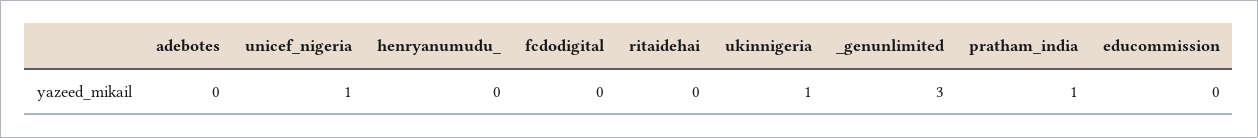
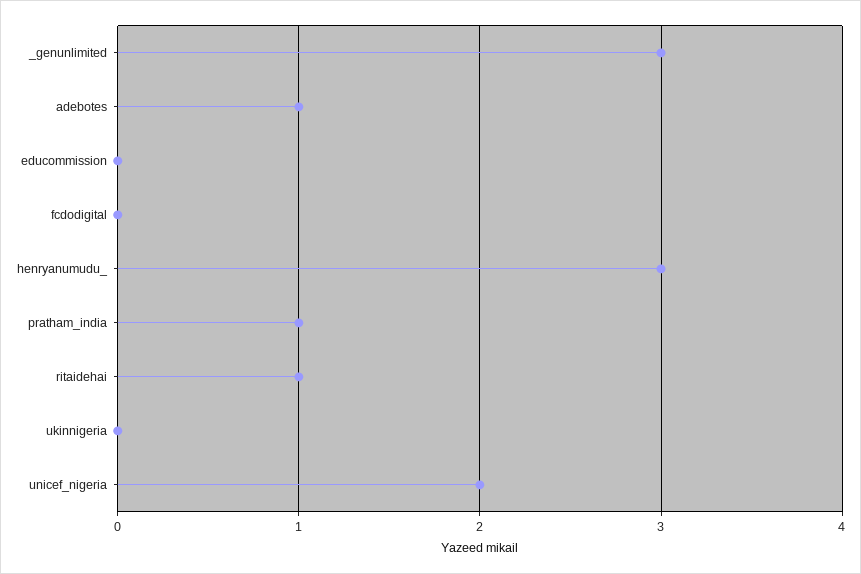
adebotes: 0 -> 1
unicef_nigeria: 1 -> 2
henryanumudu_: 0 -> 3
ritaidehai: 0 -> 1
ukinnigeria: 1 -> 0

